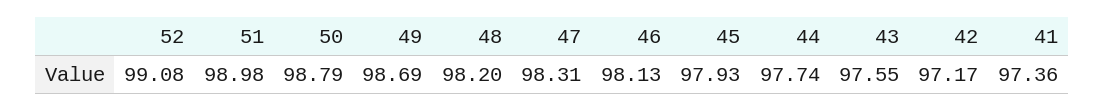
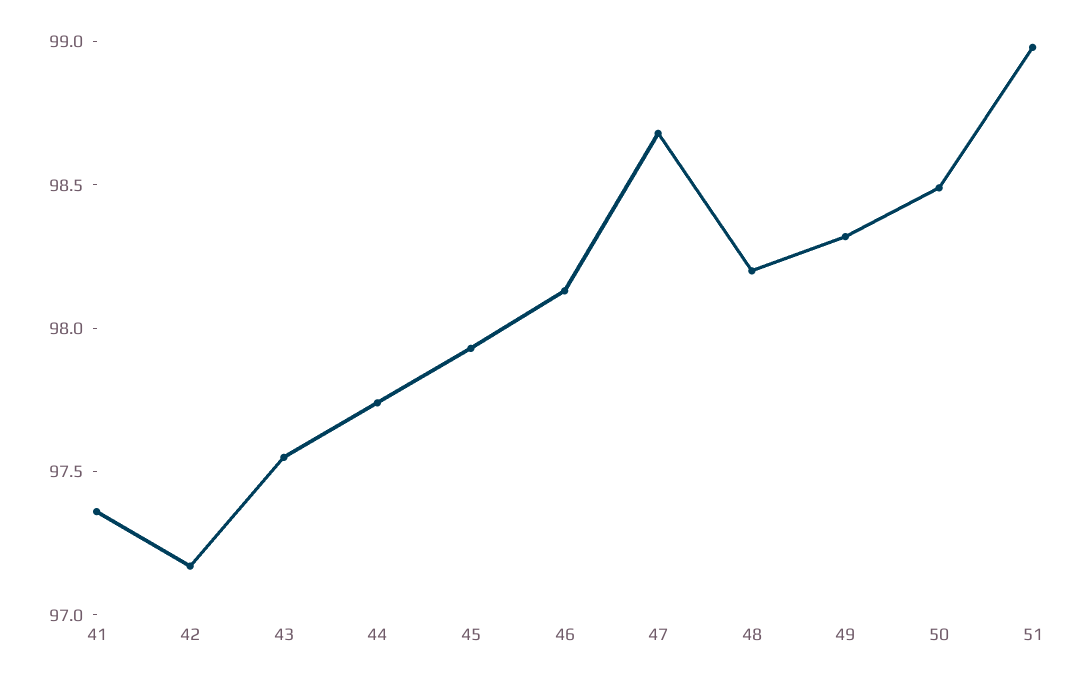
52: 99.08 -> none
50: 98.79 -> 98.5
49: 98.69 -> 98.3
47: 98.31 -> 98.7

